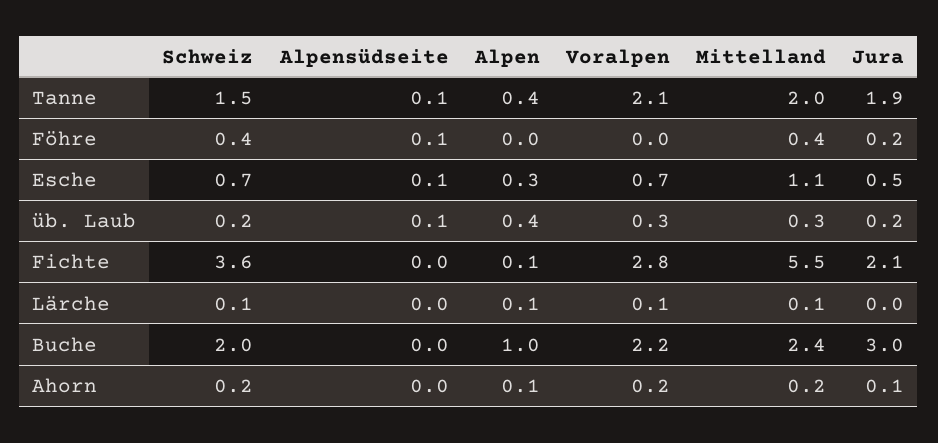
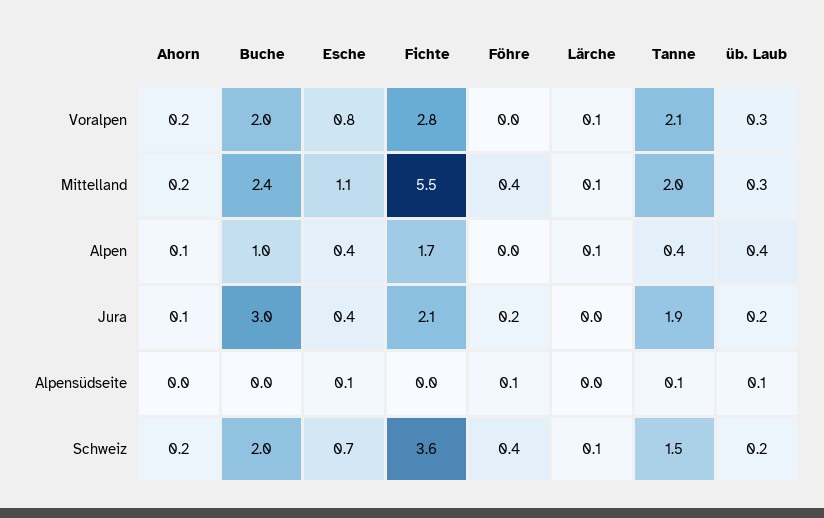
Alpen, Esche: 0.3 -> 0.4
Voralpen, Esche: 0.7 -> 0.8
Jura, Esche: 0.5 -> 0.4
Alpen, Fichte: 0.1 -> 1.7
Voralpen, Buche: 2.2 -> 2

